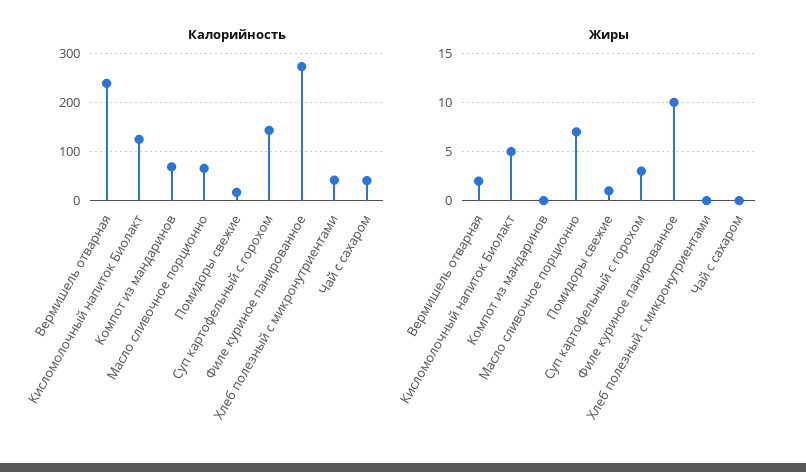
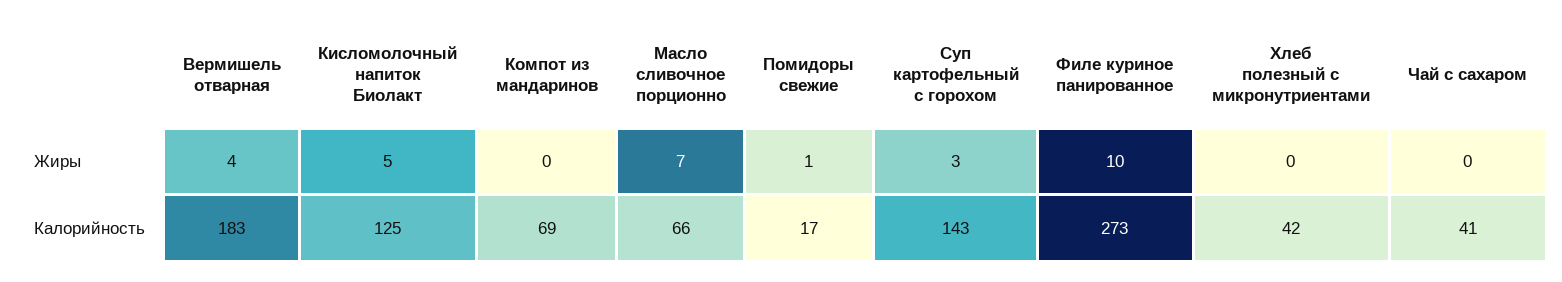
Калорийность, Вермишель отварная: 240 -> 183
Жиры, Вермишель отварная: 2 -> 4

